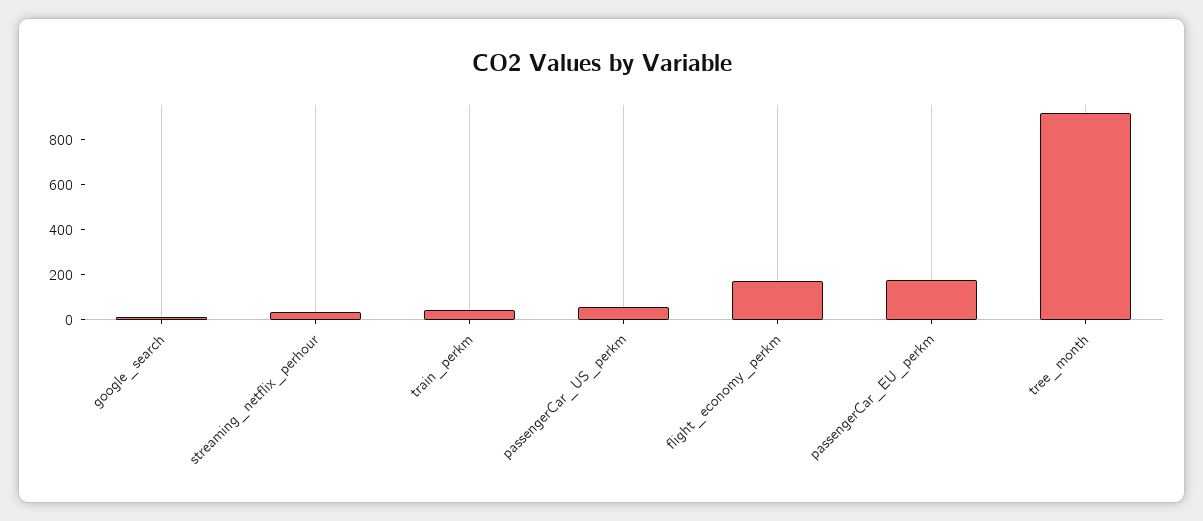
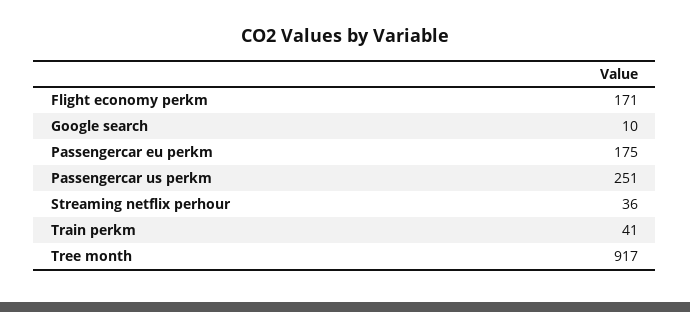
passengerCar_US_perkm: 50 -> 251

